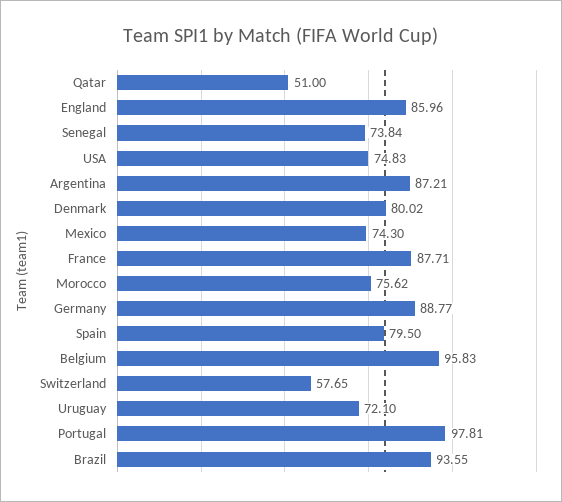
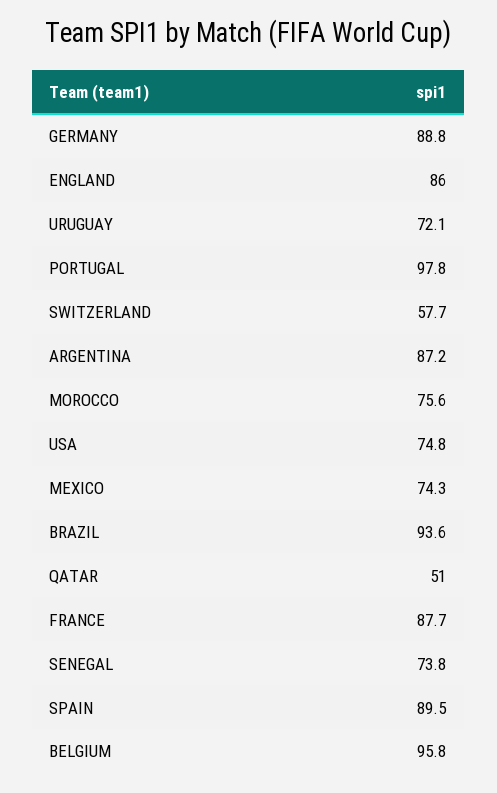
Denmark: 80.02 -> none
Spain: 79.5 -> 89.5

